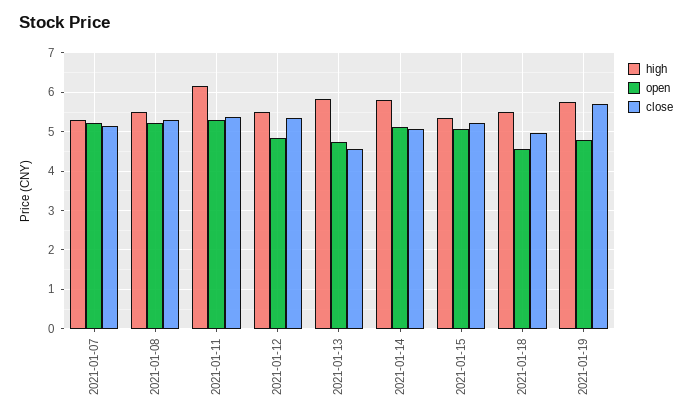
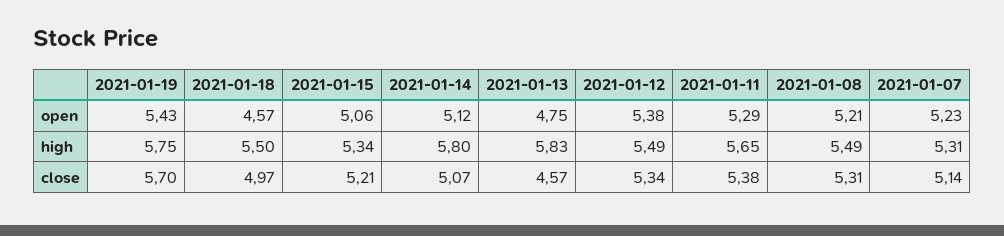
high, 2021-01-11: 6.2 -> 5.65
open, 2021-01-12: 4.8 -> 5.38
open, 2021-01-19: 4.8 -> 5.43

